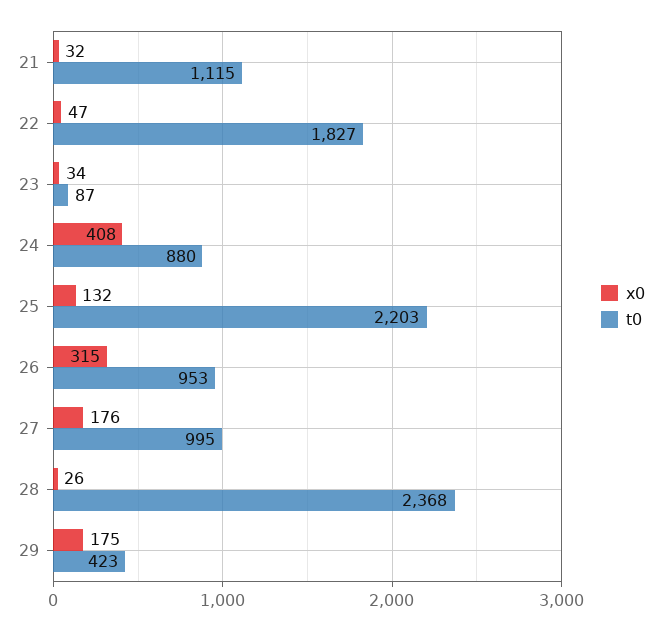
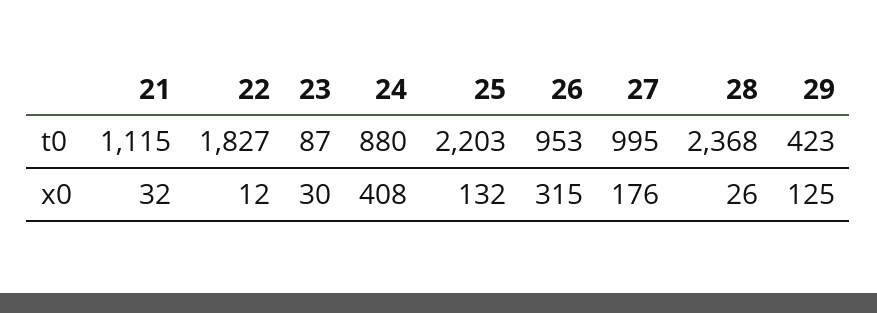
x0, 22: 47 -> 12
x0, 23: 34 -> 30
x0, 29: 175 -> 125

